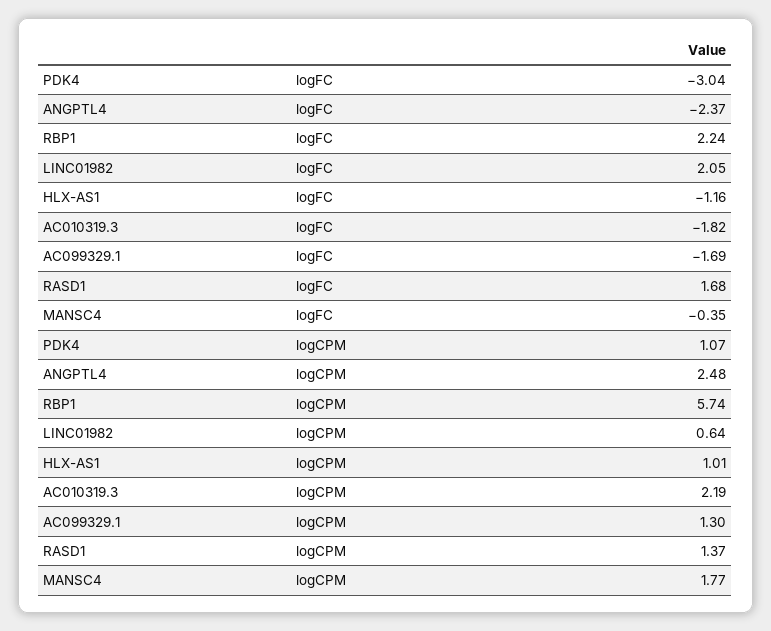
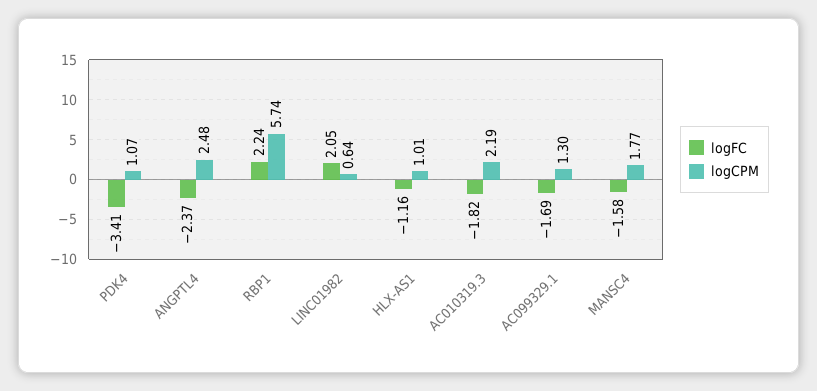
logFC, PDK4: -3.04 -> -3.41
logFC, RASD1: 1.68 -> none
logFC, MANSC4: -0.35 -> -1.58
logCPM, RASD1: 1.37 -> none

